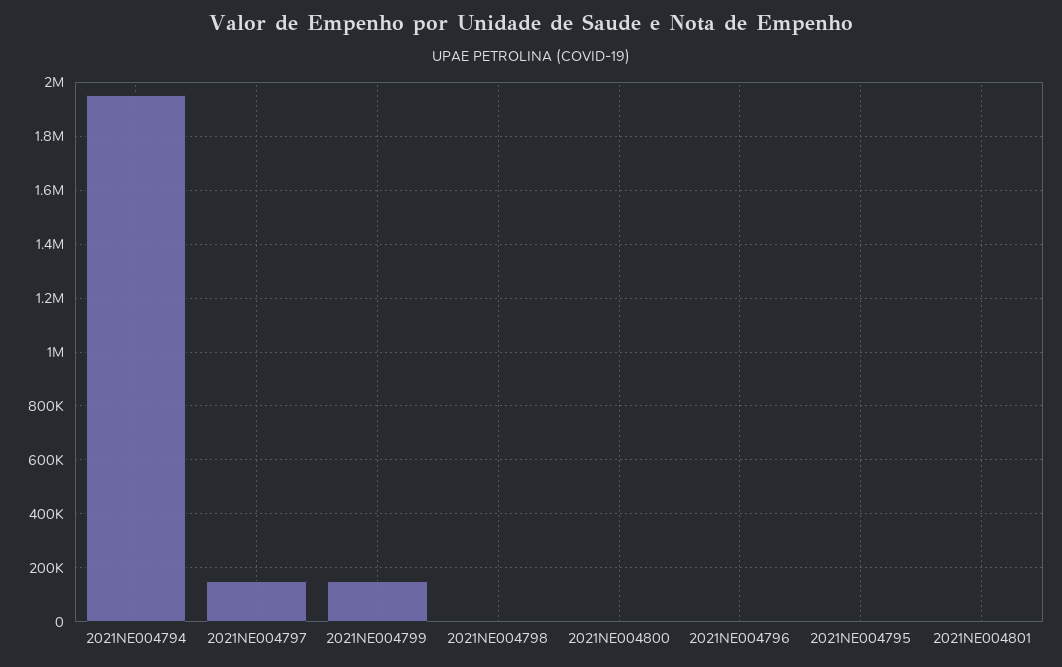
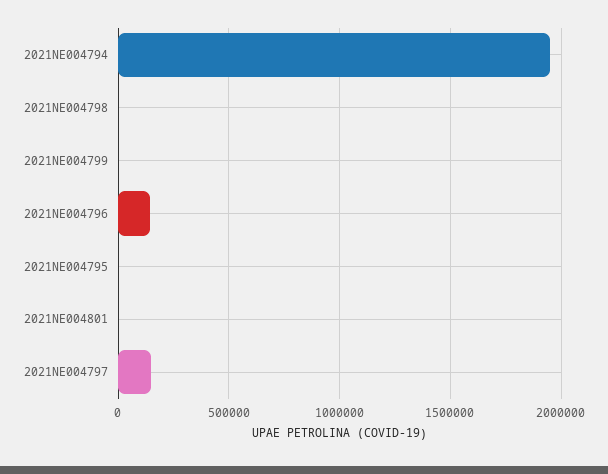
2021NE004799: 150000 -> 0
2021NE004800: 0 -> none
2021NE004796: 0 -> 150000

